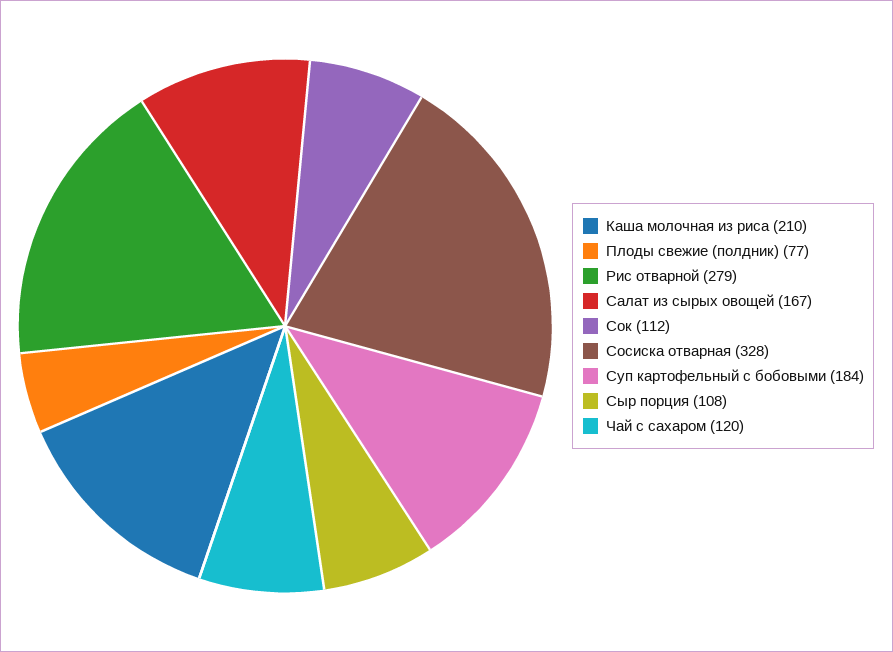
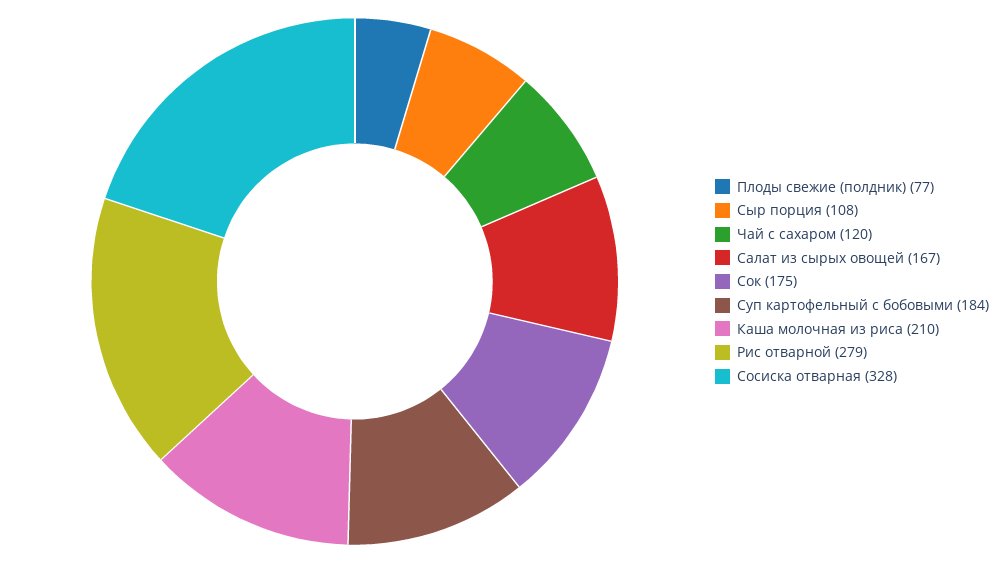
Сок: 112 -> 175

